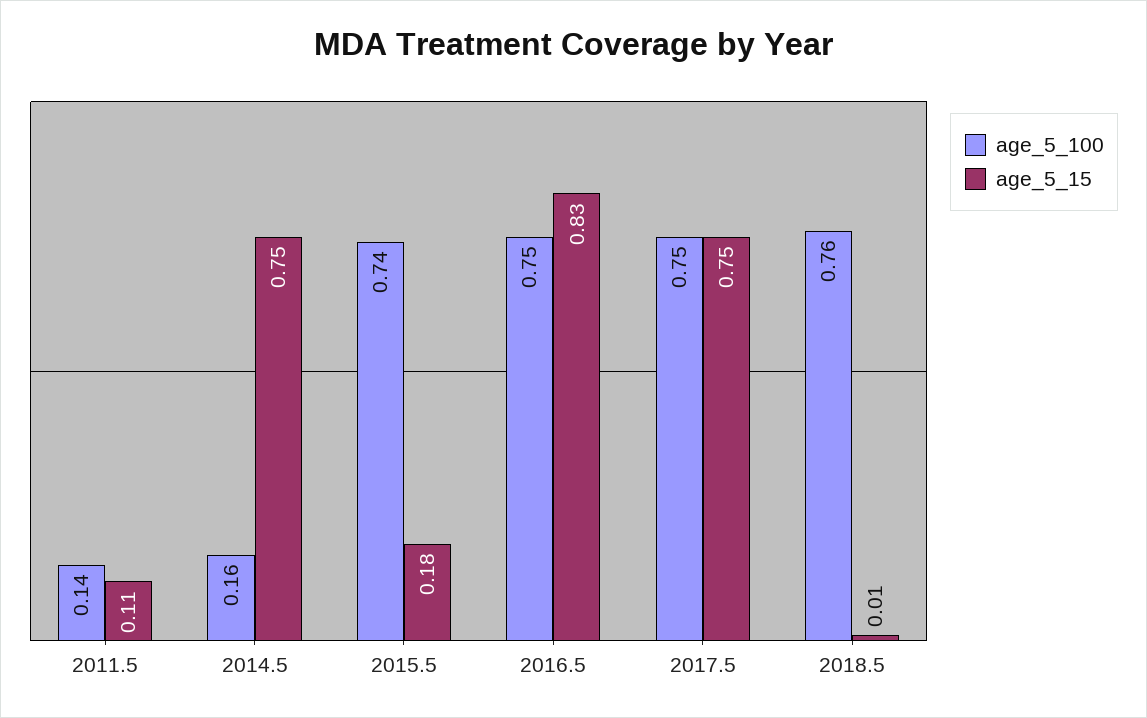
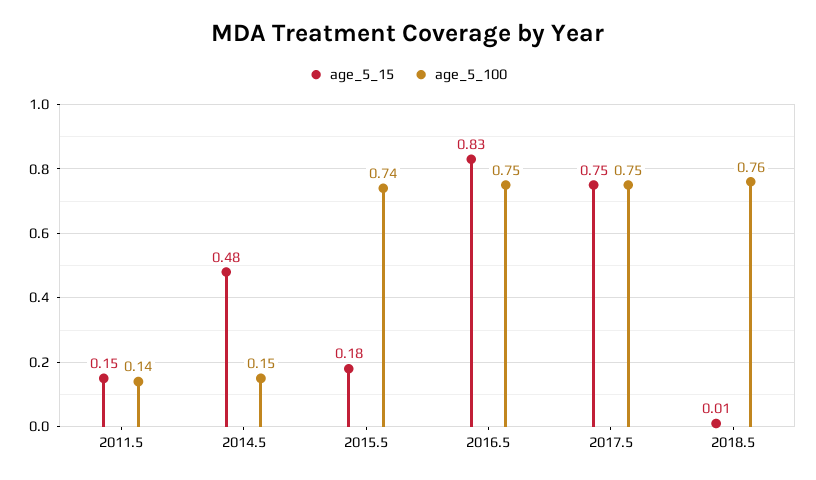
age_5_15, 2011.5: 0.11 -> 0.15
age_5_100, 2014.5: 0.16 -> 0.15
age_5_15, 2014.5: 0.75 -> 0.48

